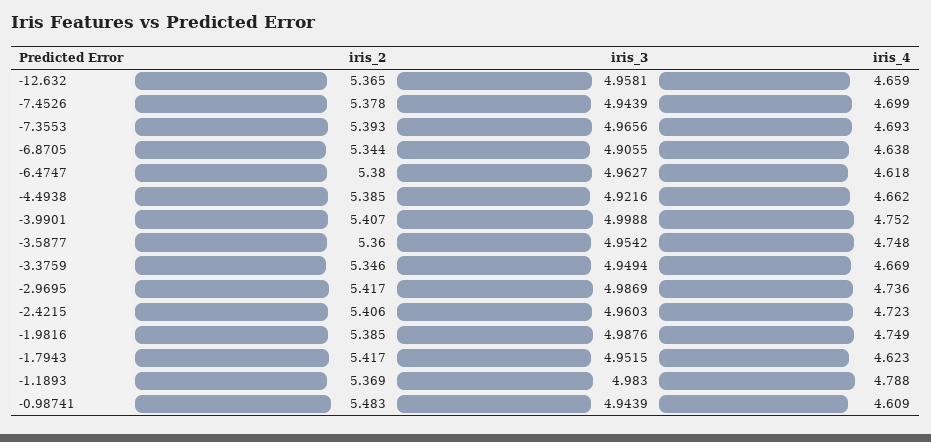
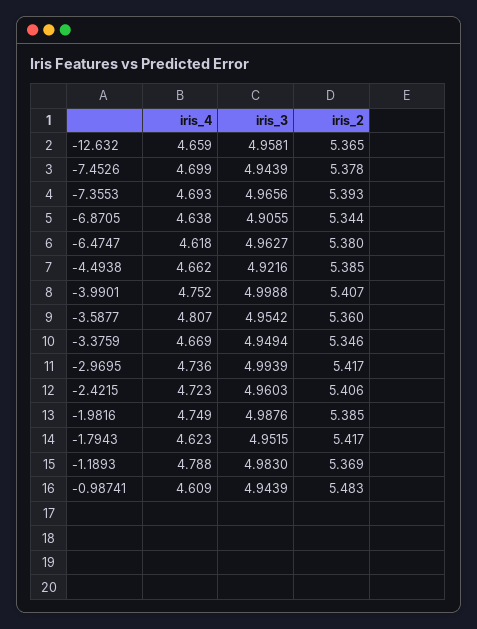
iris_4, -3.5877: 4.748 -> 4.807
iris_3, -2.9695: 4.9869 -> 4.9939

